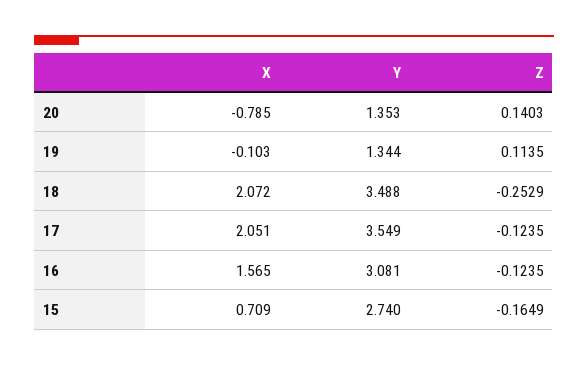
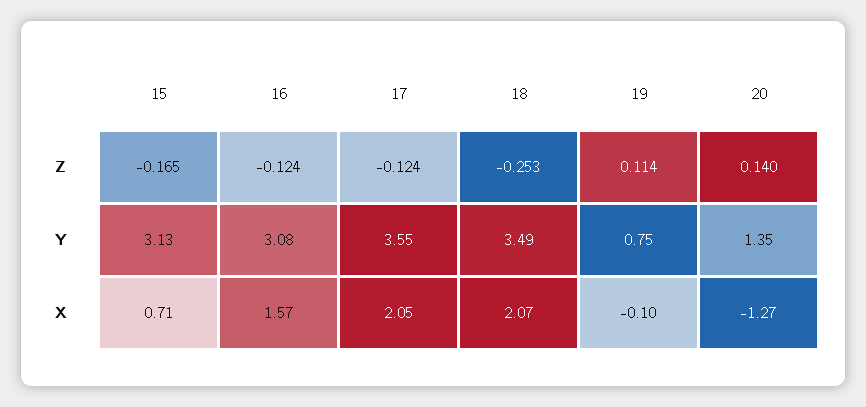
X, 20: -0.785 -> -1.27
Y, 19: 1.344 -> 0.75
Y, 15: 2.74 -> 3.13

